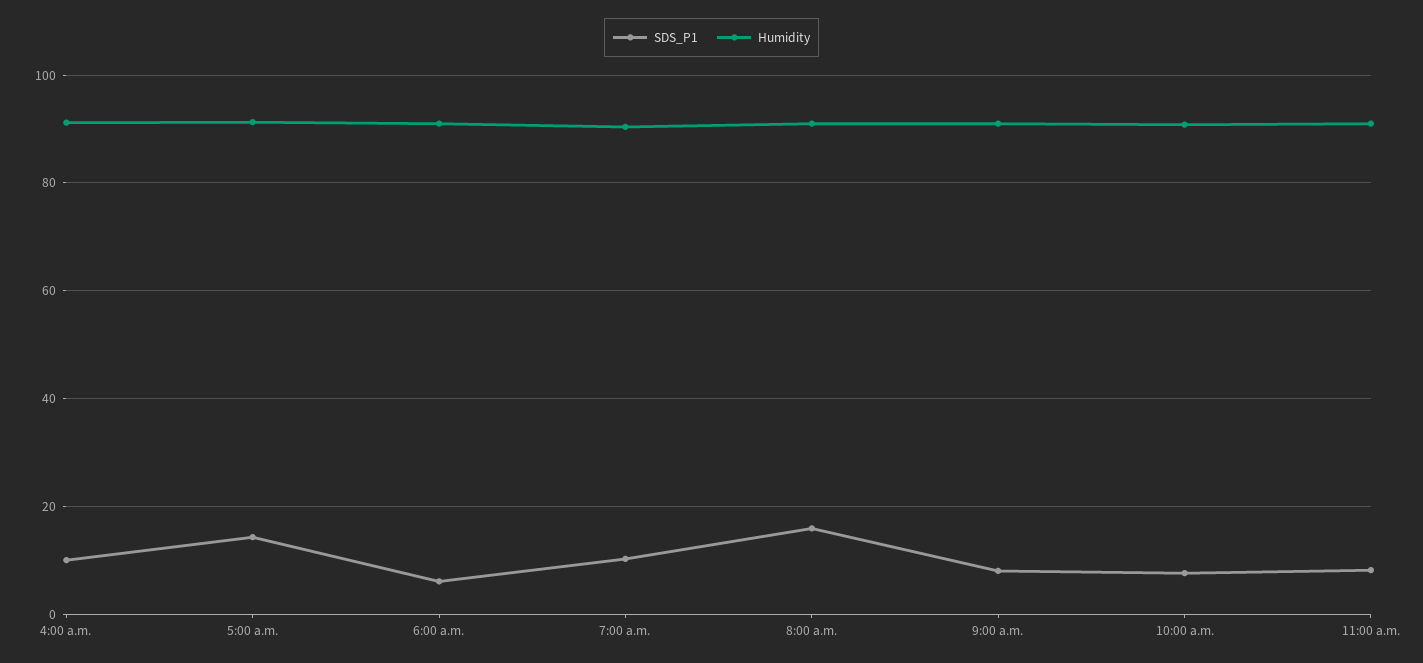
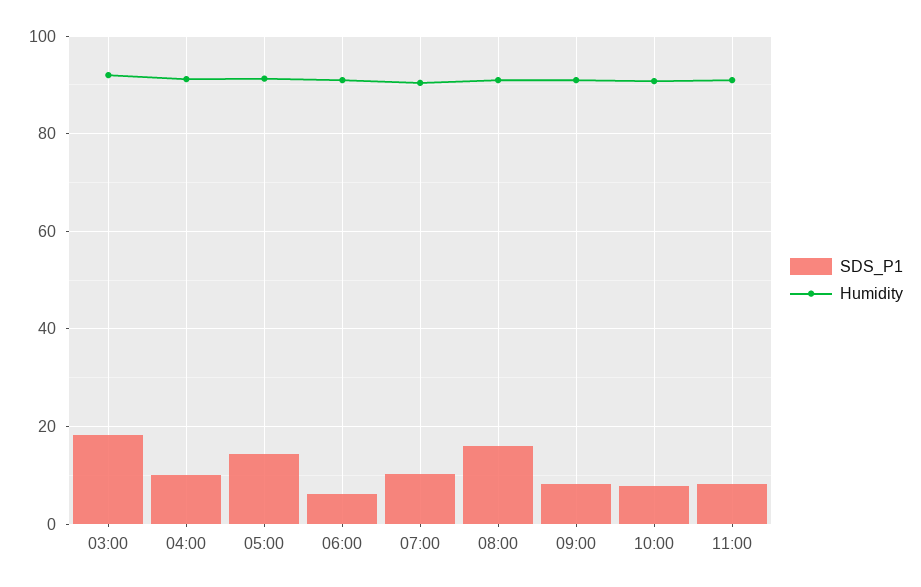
SDS_P1, 03:00: none -> 18
Humidity, 03:00: none -> 92

